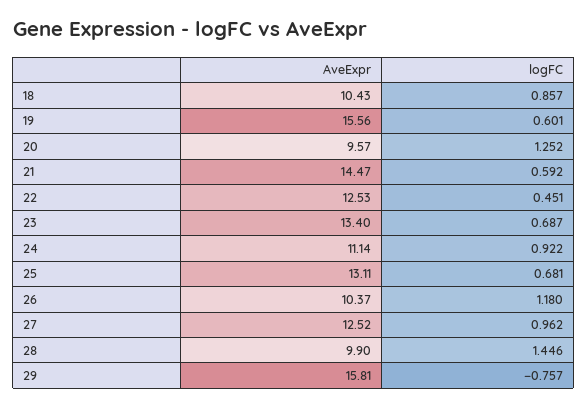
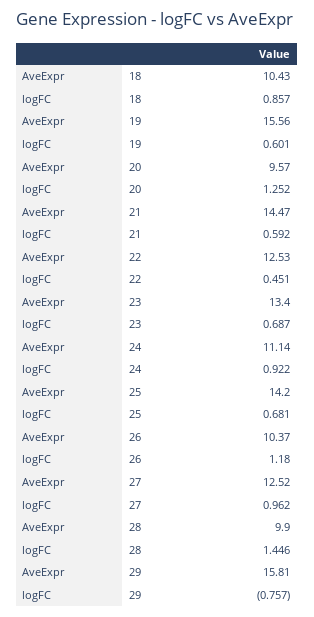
AveExpr, 25: 13.11 -> 14.2

